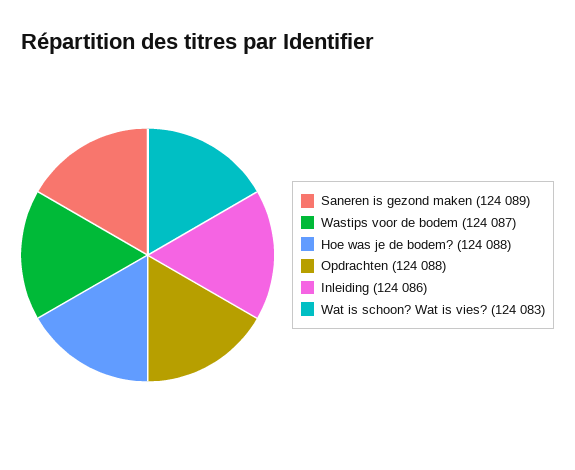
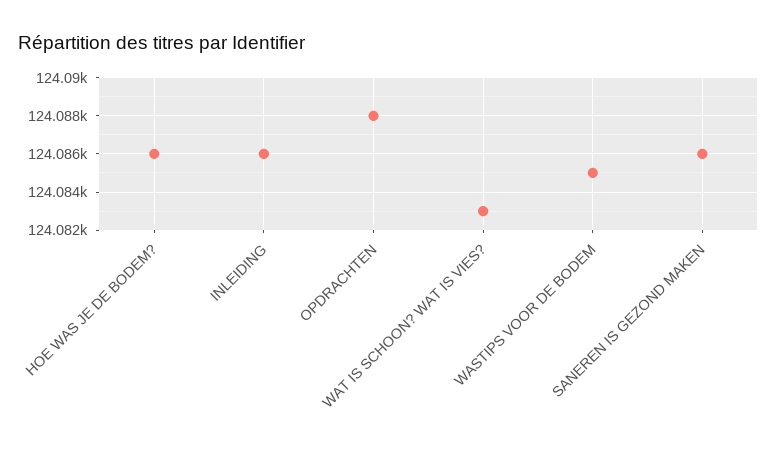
Saneren is gezond maken: 124089 -> 124086
Wastips voor de bodem: 124087 -> 124085
Hoe was je de bodem?: 124088 -> 124086

